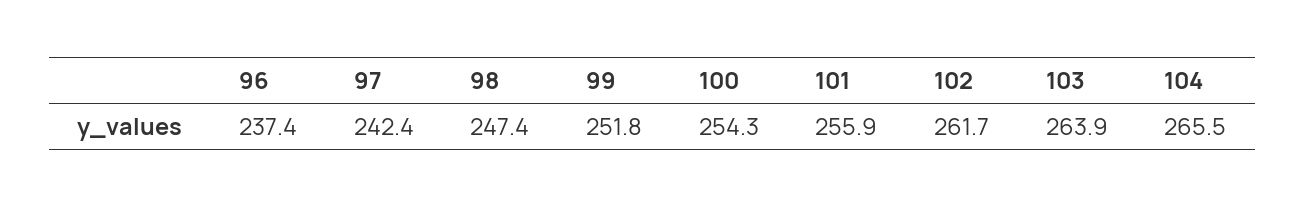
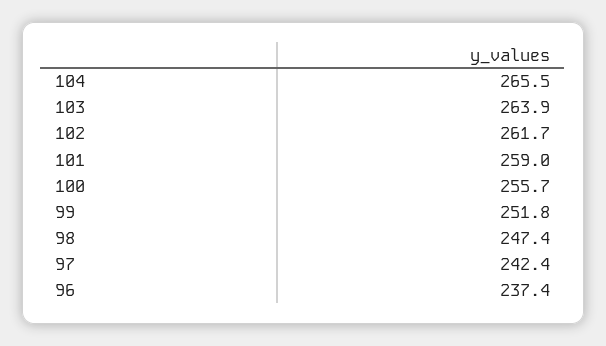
100: 254.3 -> 255.7
101: 255.9 -> 259

